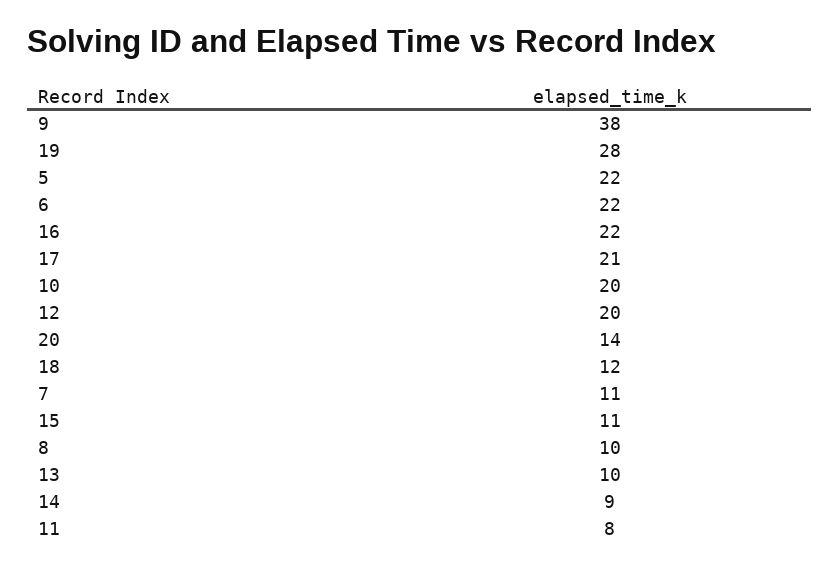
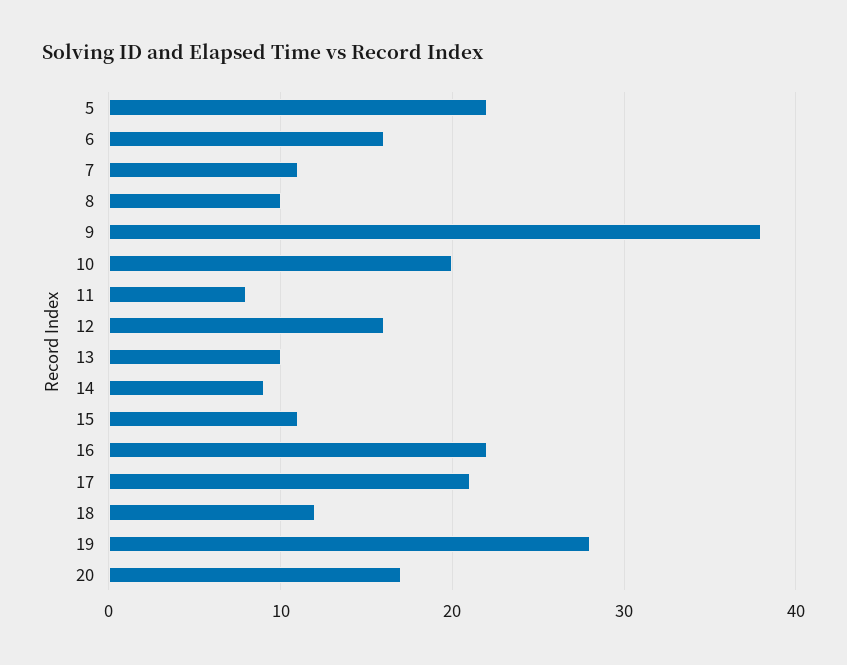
6: 22 -> 16
12: 20 -> 16
20: 14 -> 17

